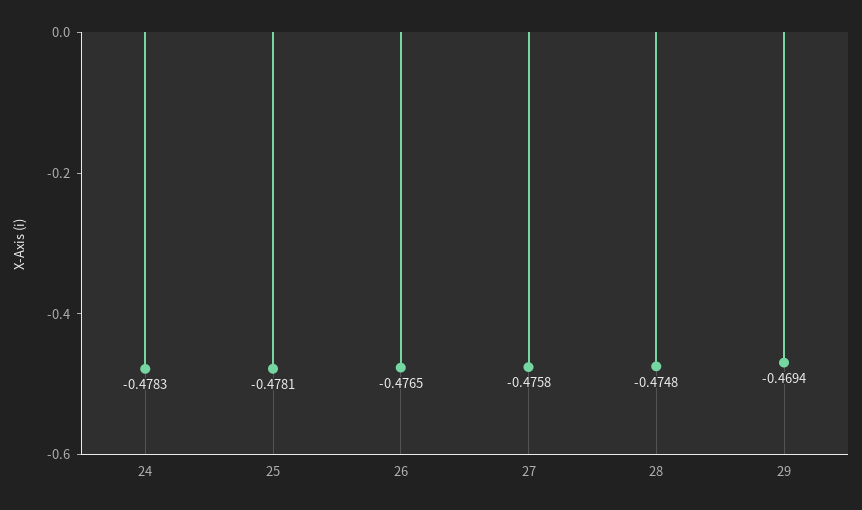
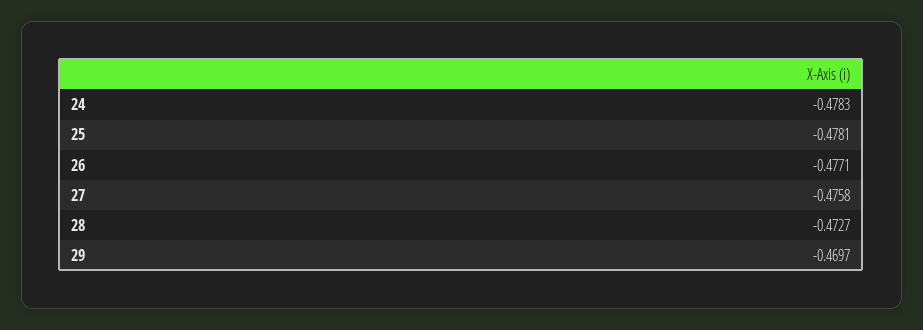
26: -0.4765 -> -0.4771
28: -0.4748 -> -0.4727
29: -0.4694 -> -0.4697

